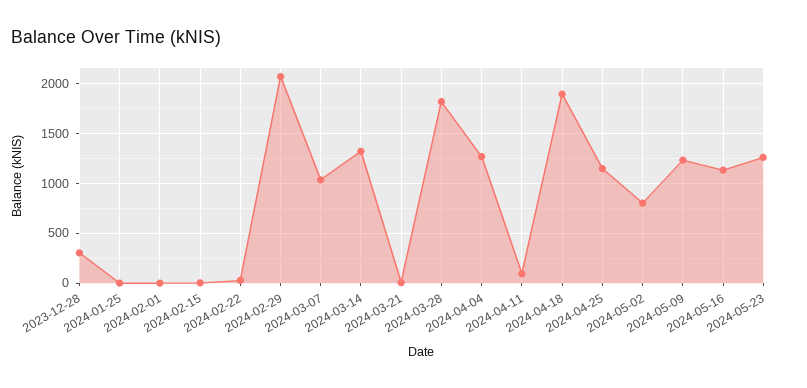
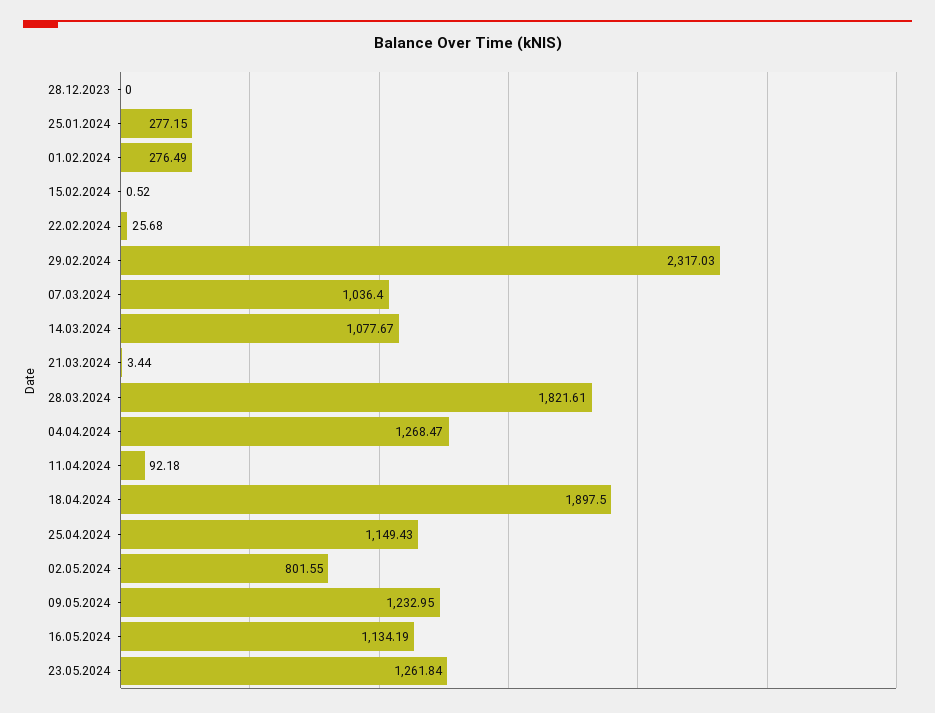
2023-12-28: 300 -> 0
2024-01-25: 0 -> 277.15
2024-02-01: 0 -> 276.49
2024-02-29: 2100 -> 2317.03
2024-03-14: 1300 -> 1077.67

